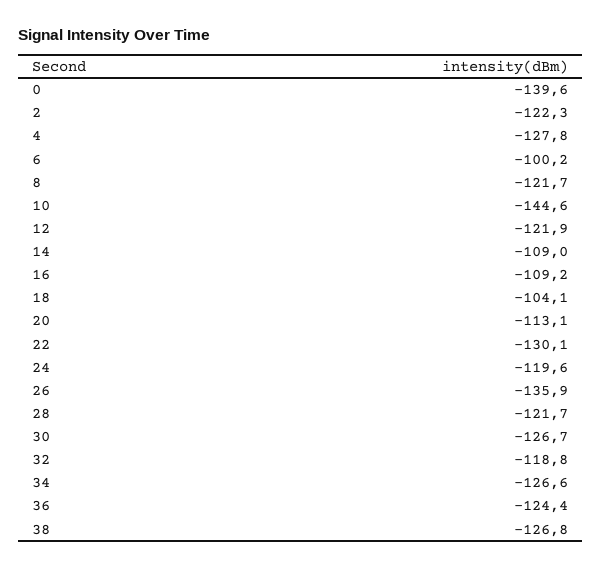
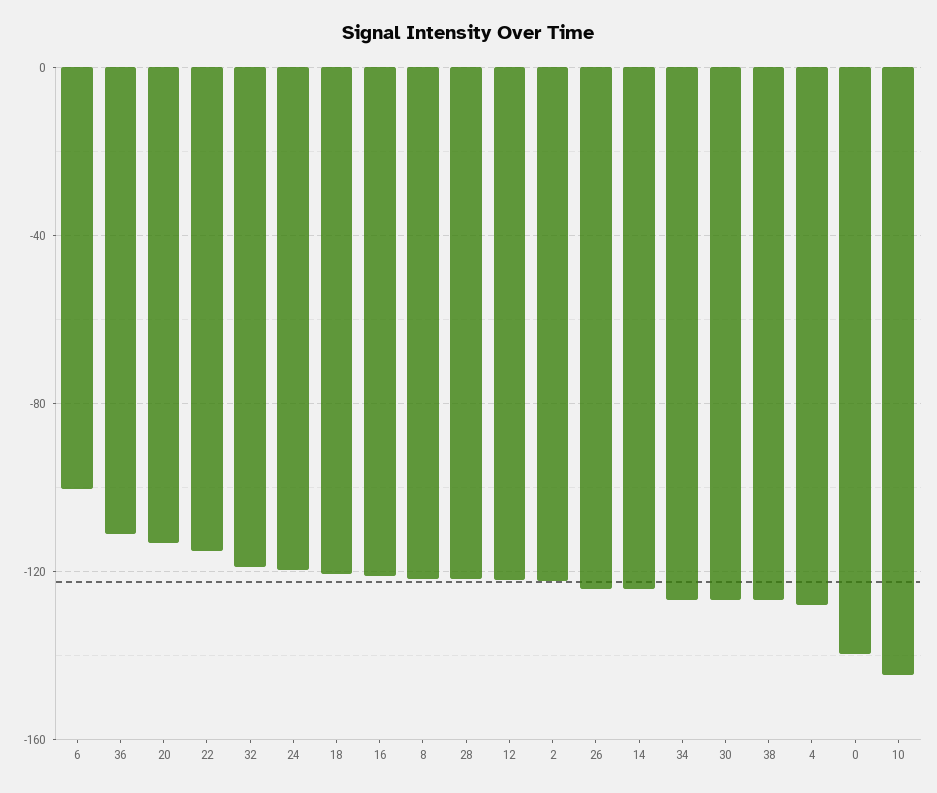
14: -109 -> -125
16: -109.2 -> -120
18: -104.1 -> -120
22: -130.1 -> -115
26: -135.9 -> -125
36: -124.4 -> -110

